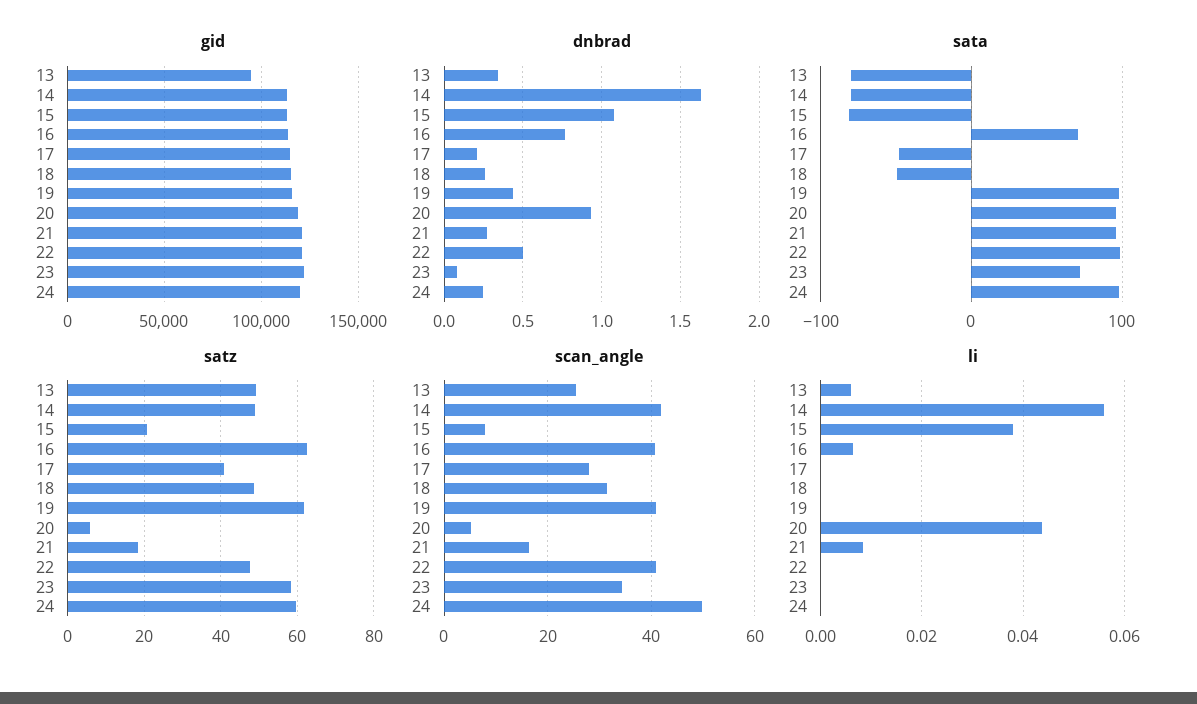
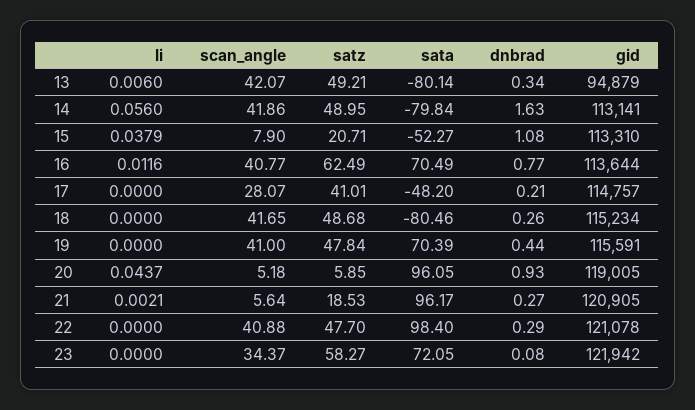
gid, 24: 120000 -> none
dnbrad, 22: 0.5 -> 0.29
dnbrad, 24: 0.25 -> none
sata, 15: -80 -> -52.27
sata, 18: -50 -> -80.46
sata, 19: 100 -> 70.39
sata, 24: 100 -> none
satz, 19: 62 -> 47.84
satz, 24: 60 -> none
scan_angle, 13: 26 -> 42.07
scan_angle, 18: 32 -> 41.65
scan_angle, 21: 16 -> 5.64
scan_angle, 24: 50 -> none
li, 16: 0.006 -> 0.0116
li, 21: 0.008 -> 0.0021
li, 24: 0 -> none

